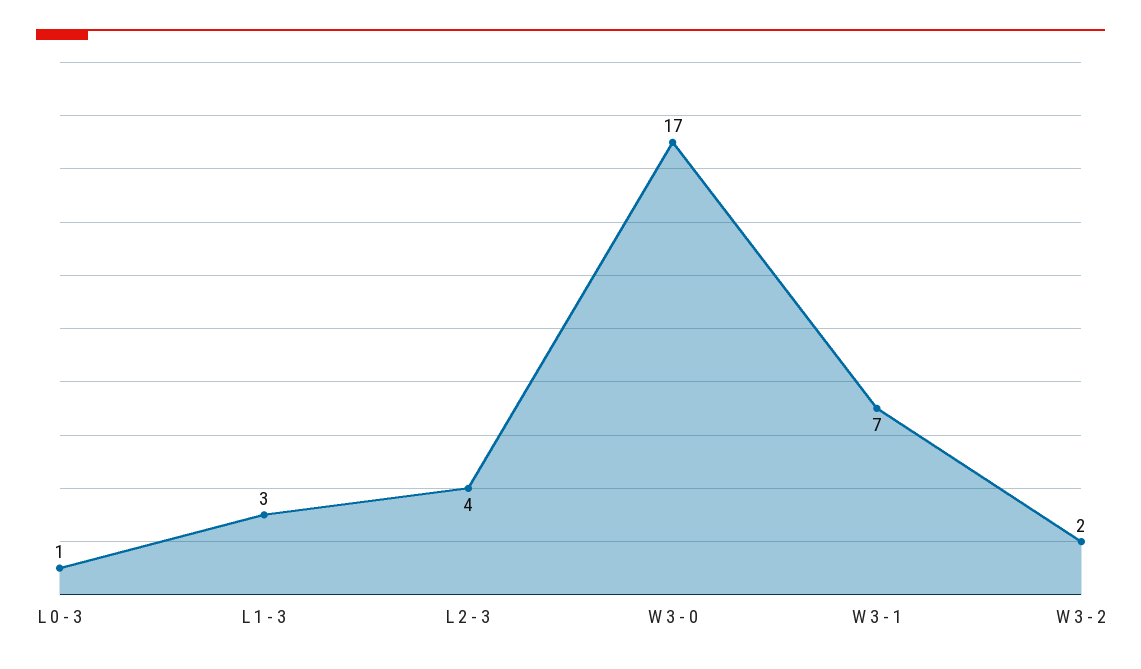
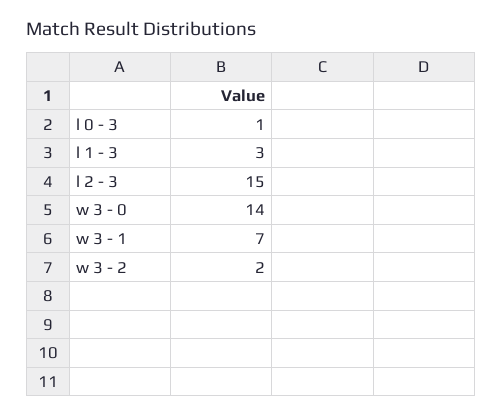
L 2 - 3: 4 -> 15
W 3 - 0: 17 -> 14

